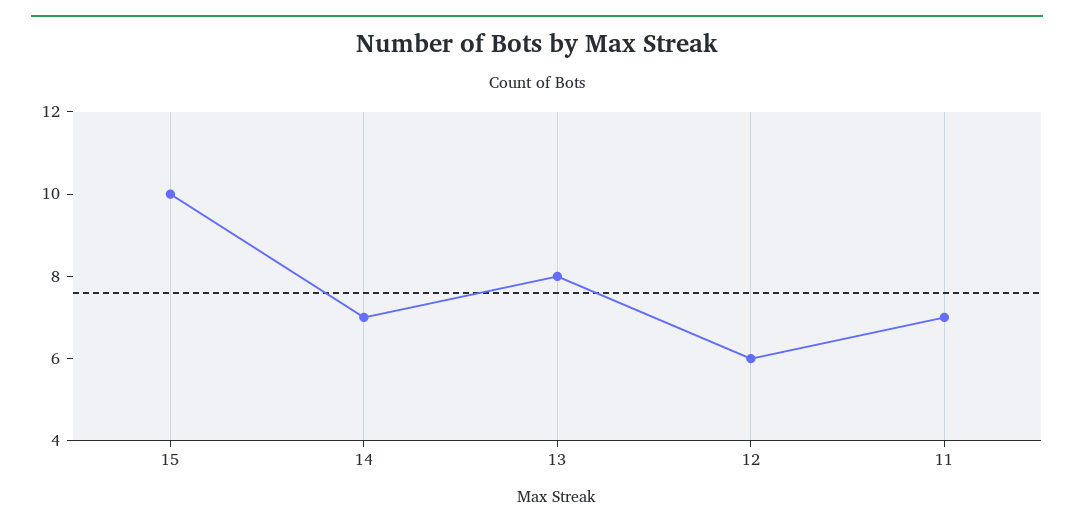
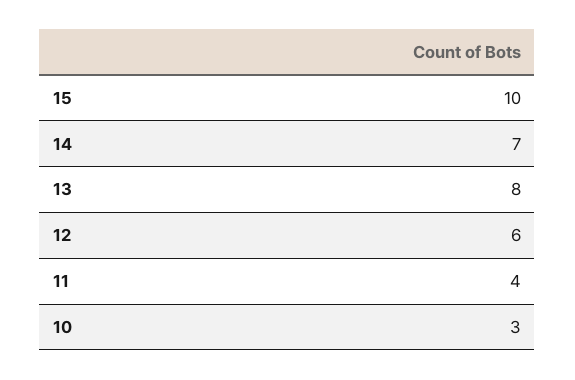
11: 7 -> 4
10: none -> 3

